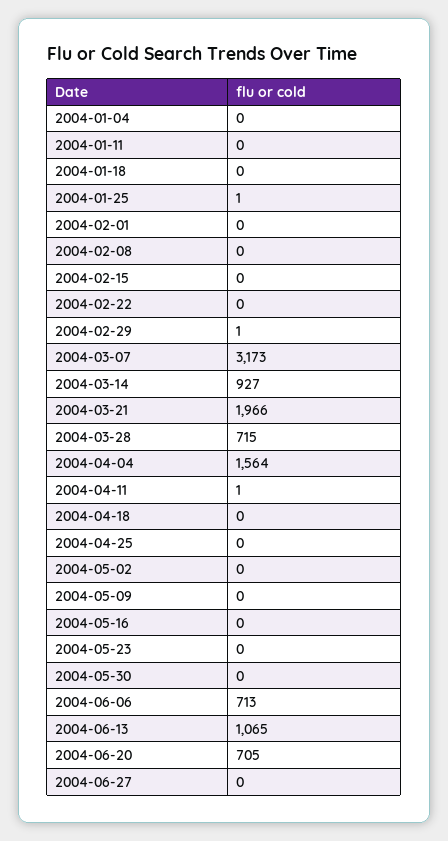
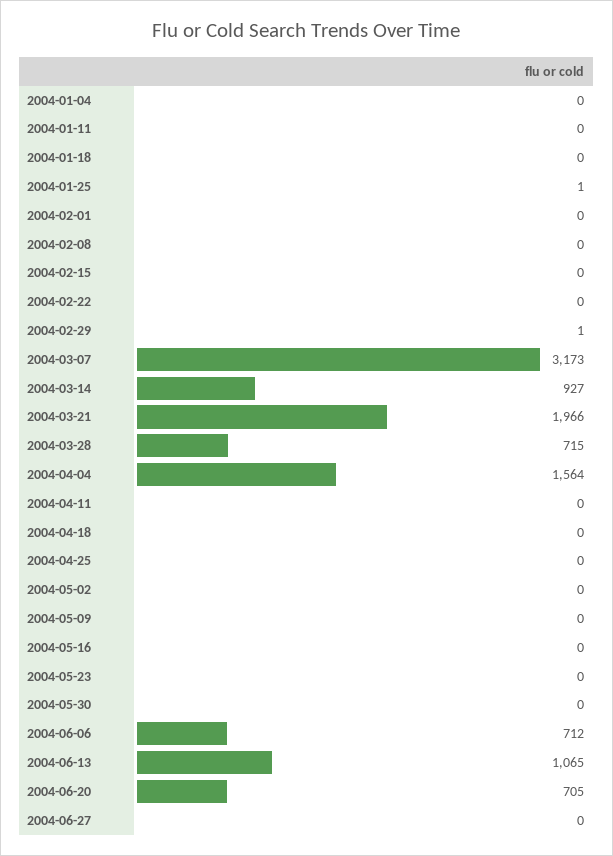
2004-04-11: 1 -> 0
2004-06-06: 713 -> 712

